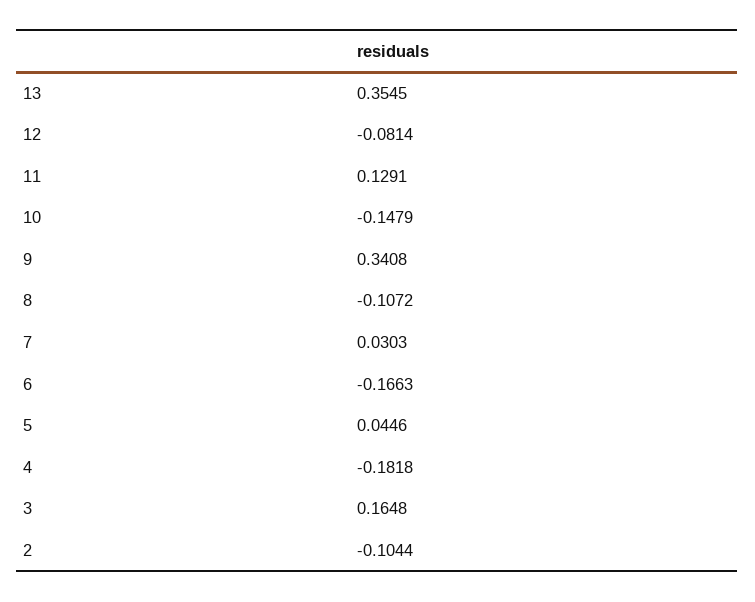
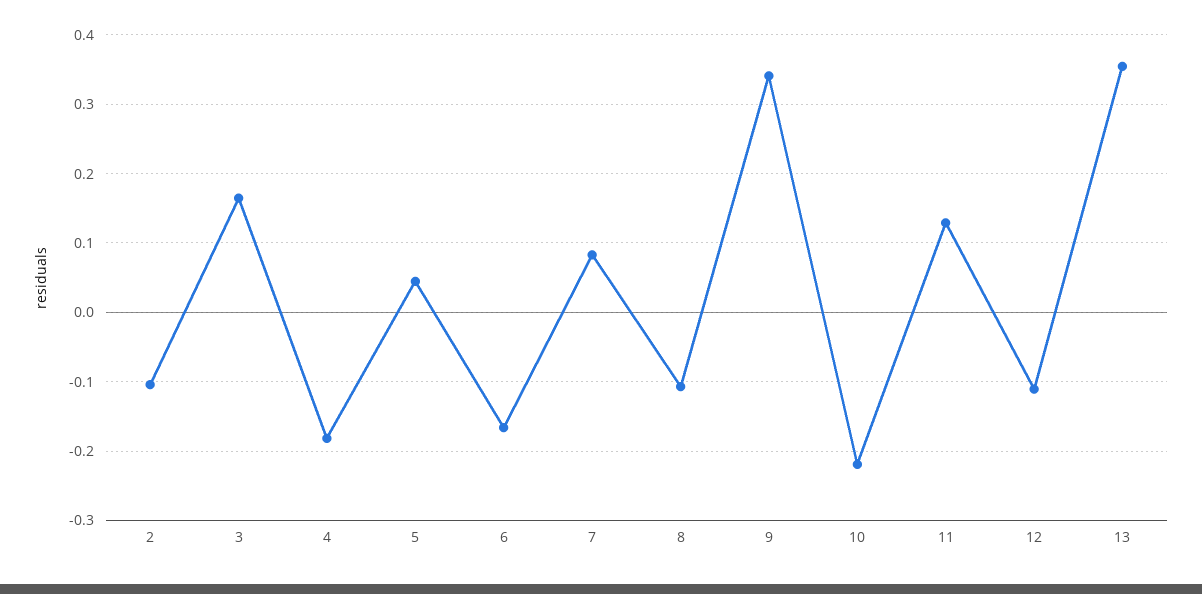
12: -0.0814 -> -0.11
10: -0.1479 -> -0.22
7: 0.0303 -> 0.08

